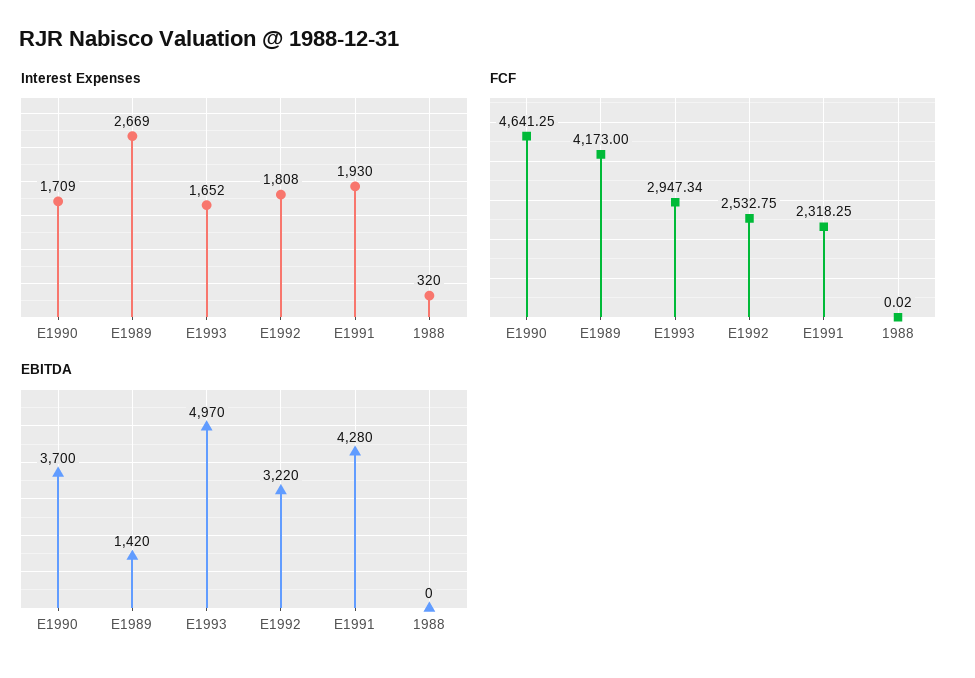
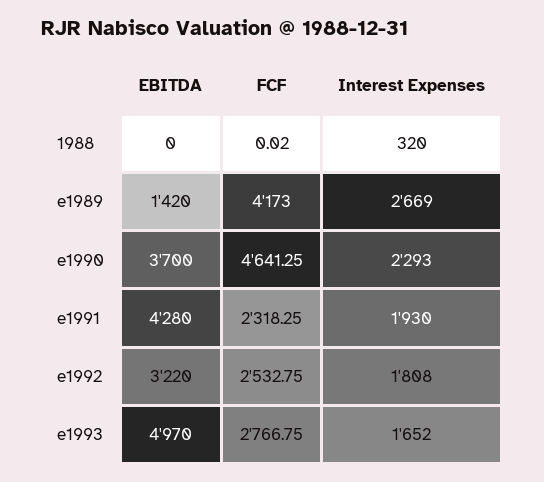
Interest Expenses, E1990: 1709 -> 2293
FCF, E1993: 2947.34 -> 2766.75

